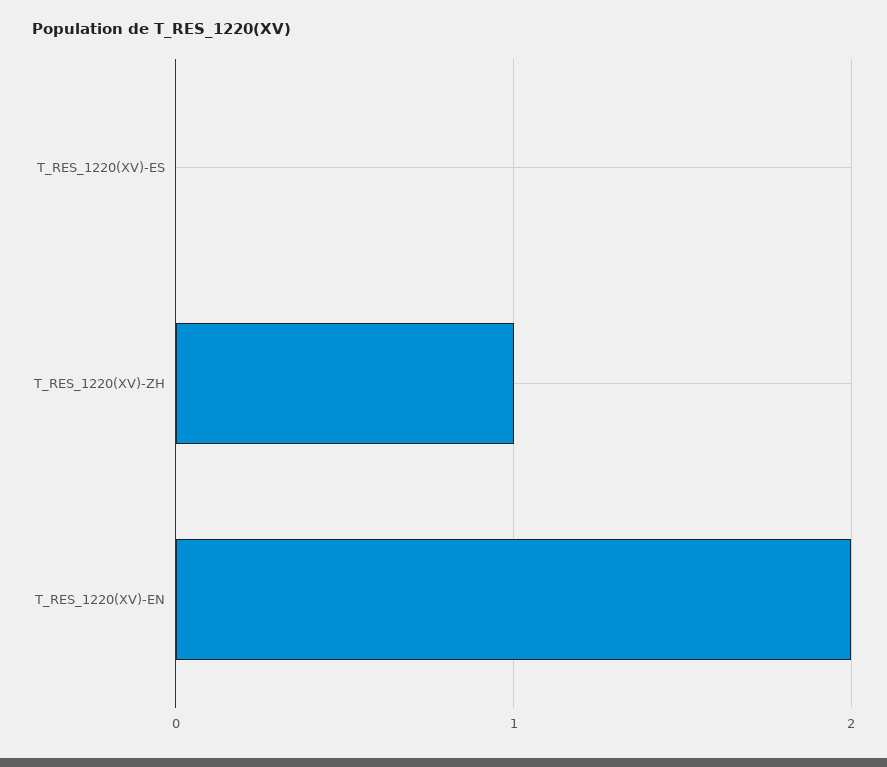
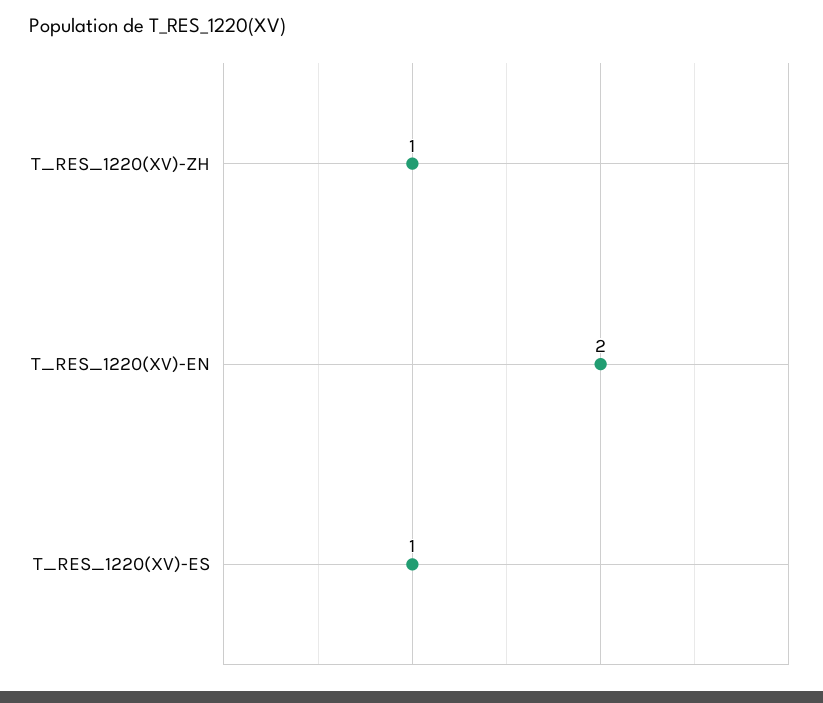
T_RES_1220(XV)-ES: 0 -> 1

